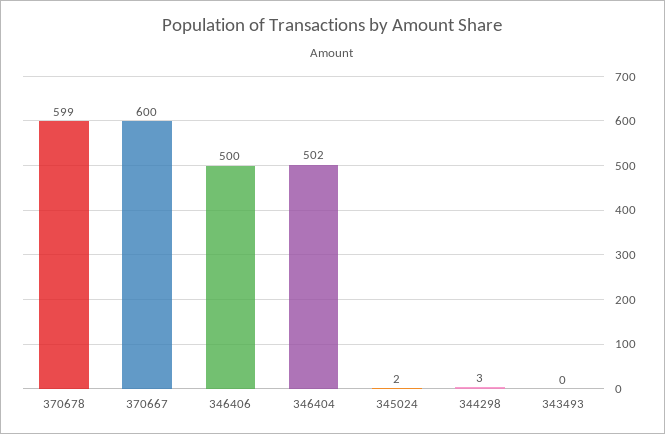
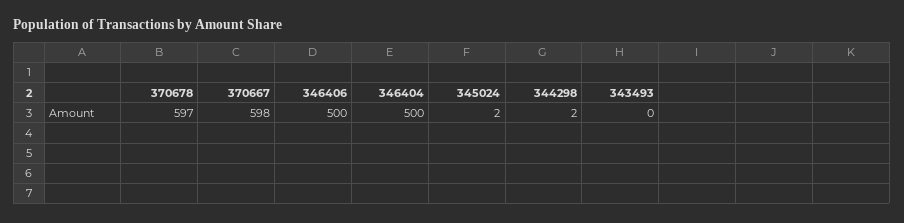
370678: 599 -> 597
370667: 600 -> 598
346404: 502 -> 500
344298: 3 -> 2

